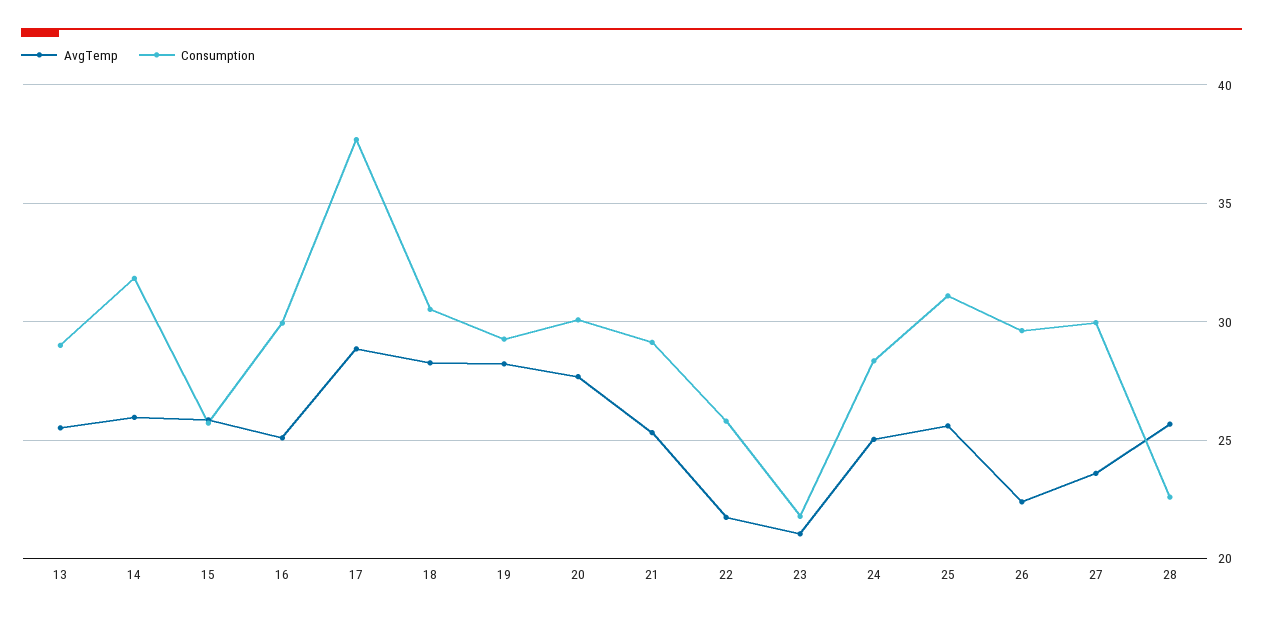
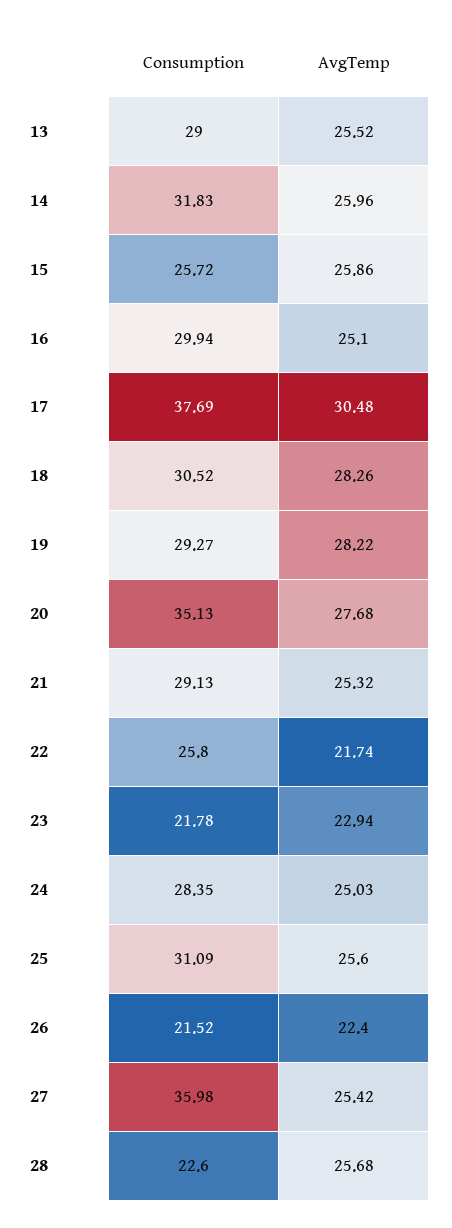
AvgTemp, 17: 29 -> 30.48
Consumption, 20: 30 -> 35.13
AvgTemp, 23: 21 -> 22.94
Consumption, 26: 29.5 -> 21.52
AvgTemp, 27: 23.5 -> 25.42
Consumption, 27: 30 -> 35.98

